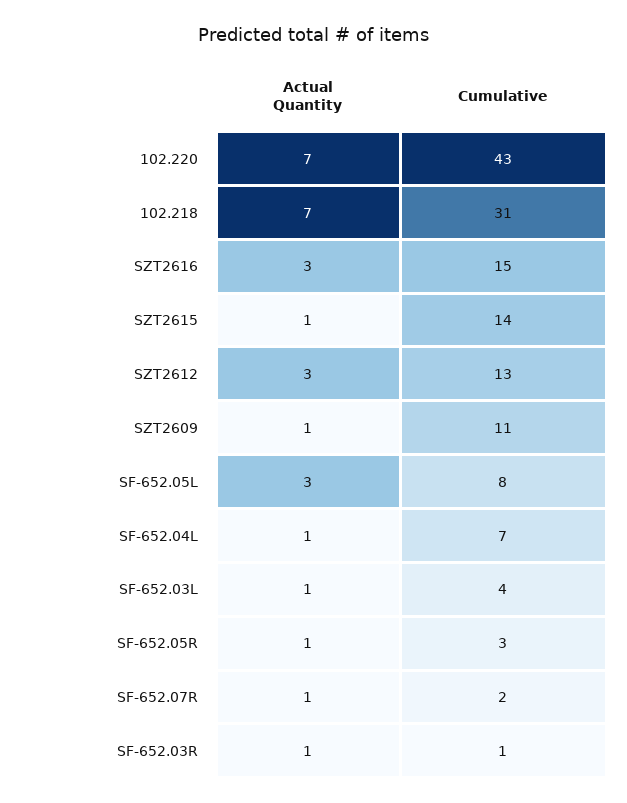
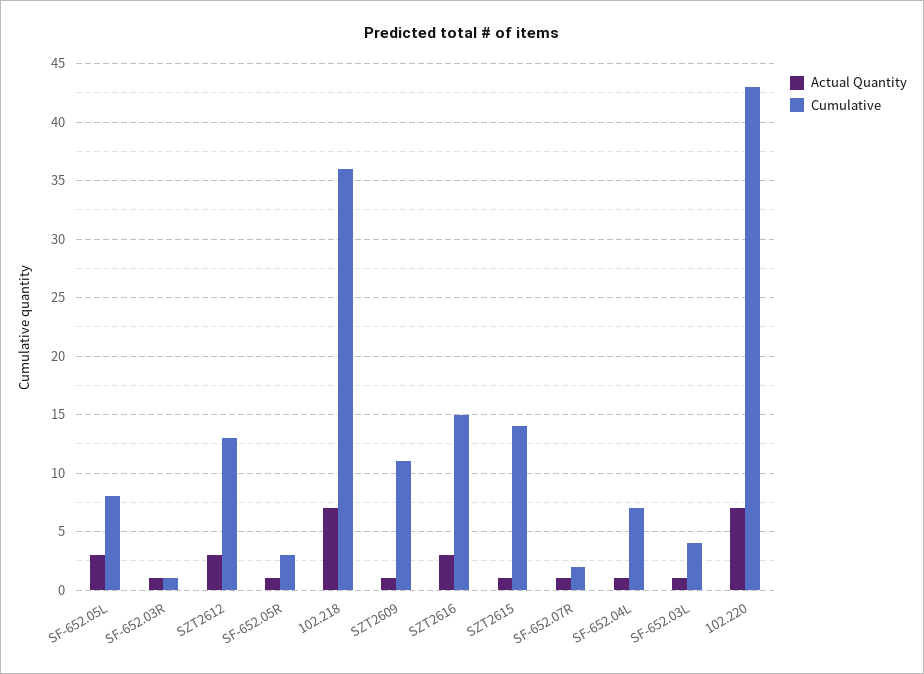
Cumulative, 102.218: 31 -> 36

